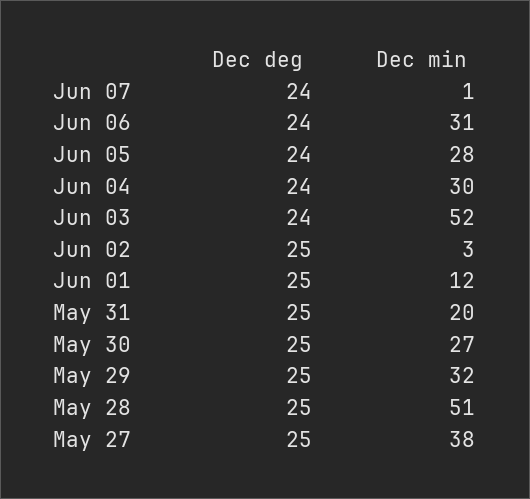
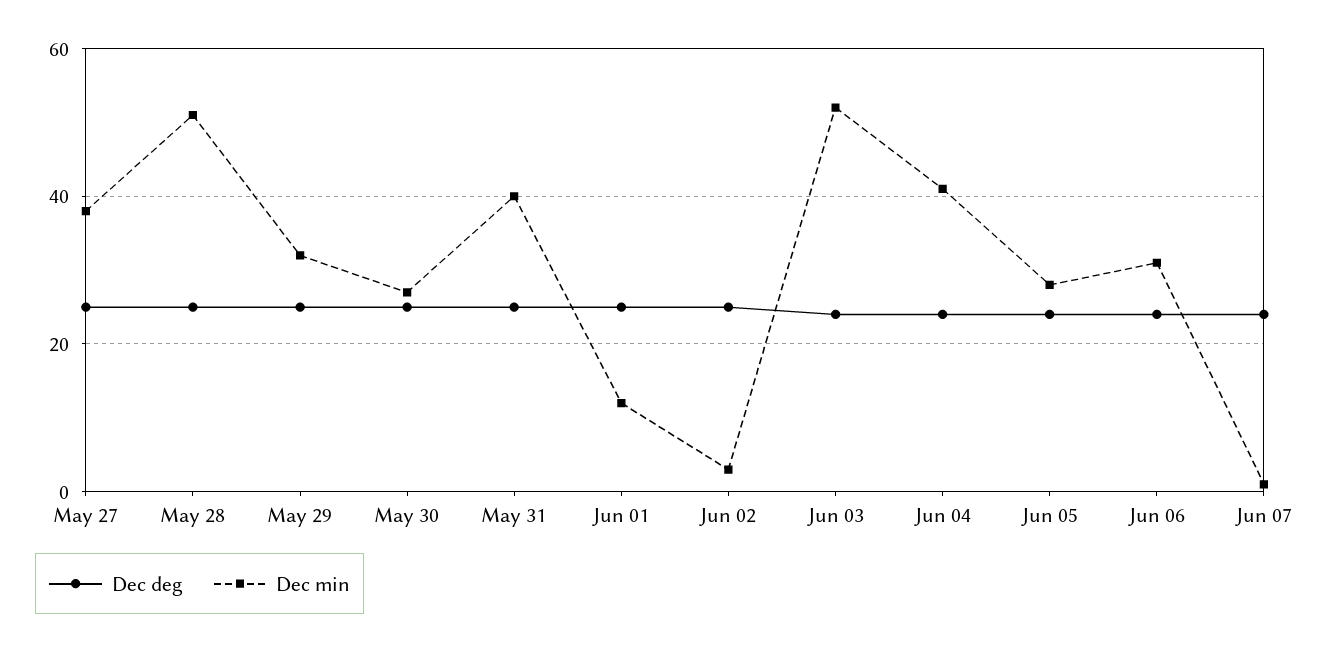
Dec min, Jun 04: 30 -> 40
Dec min, May 31: 20 -> 40

